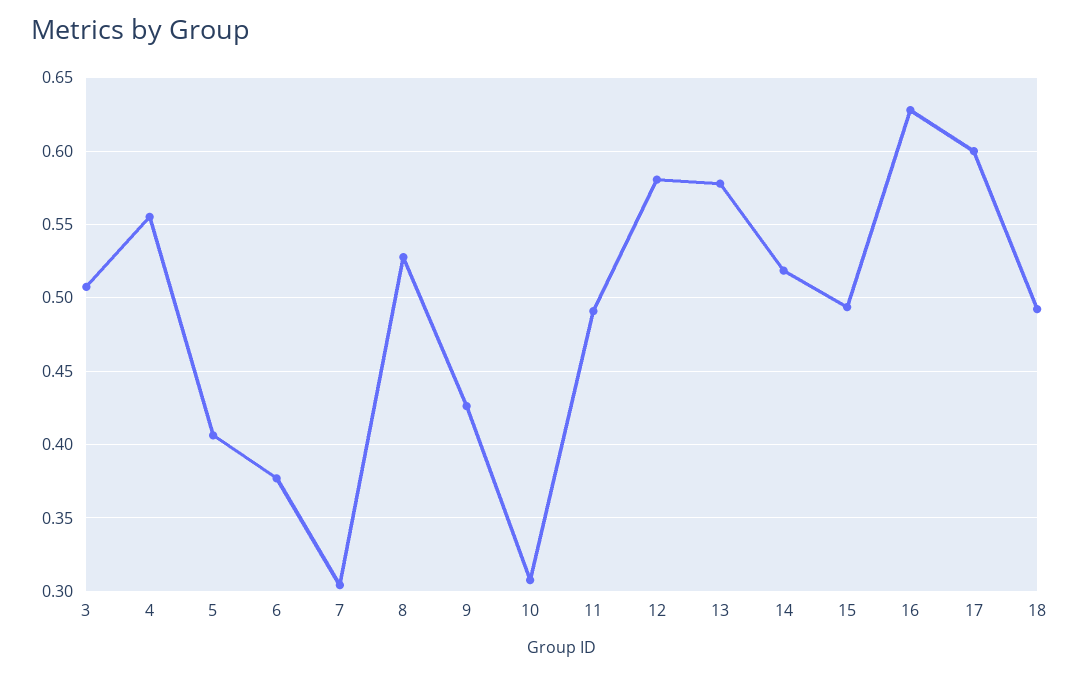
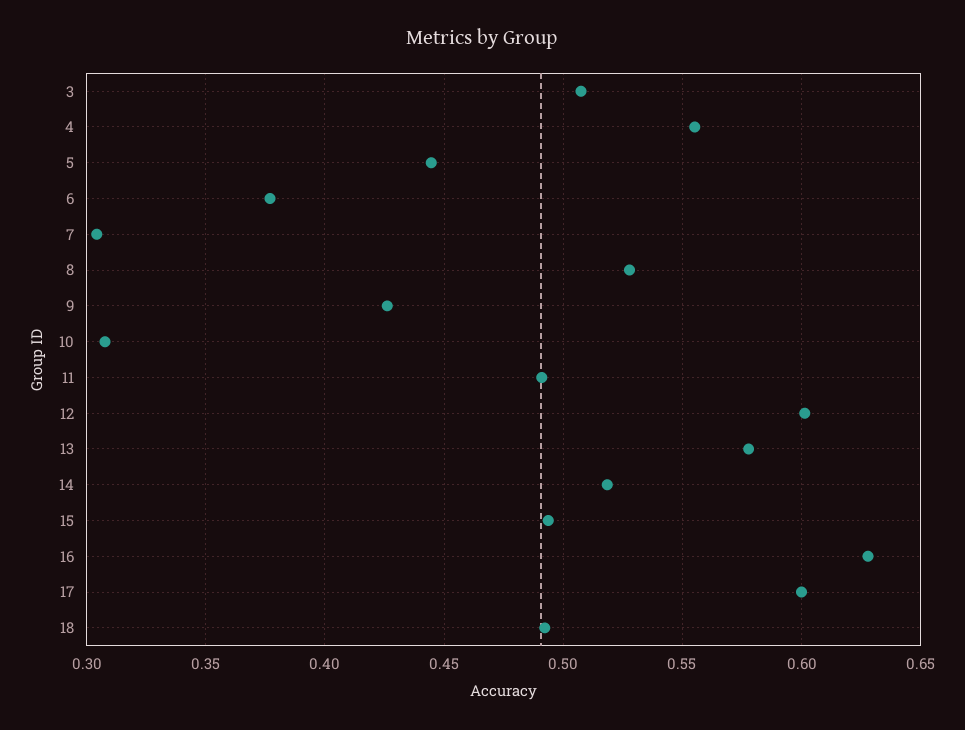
5: 0.405 -> 0.445
12: 0.58 -> 0.6

